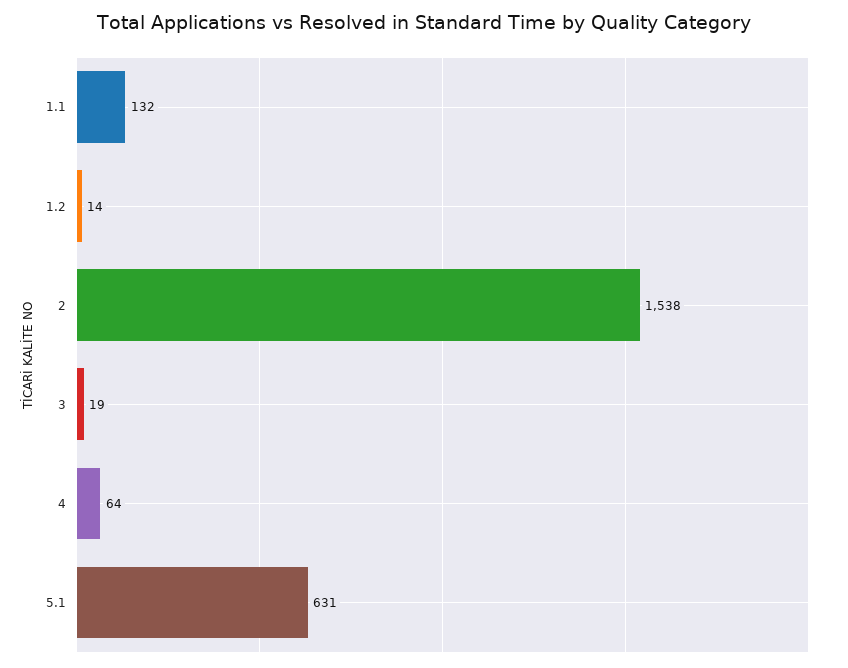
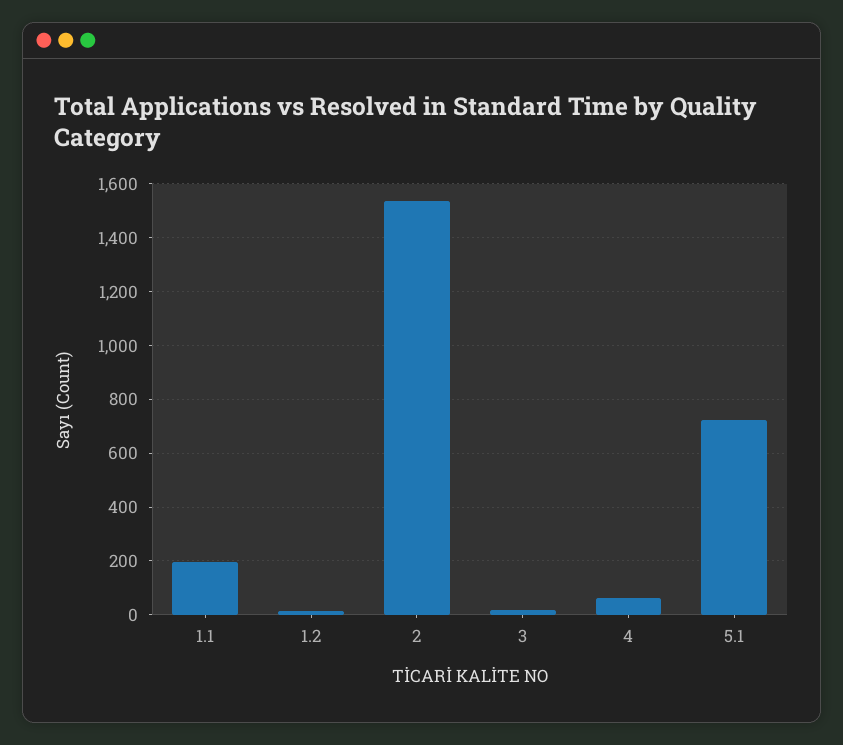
1.1: 132 -> 200
5.1: 631 -> 725

